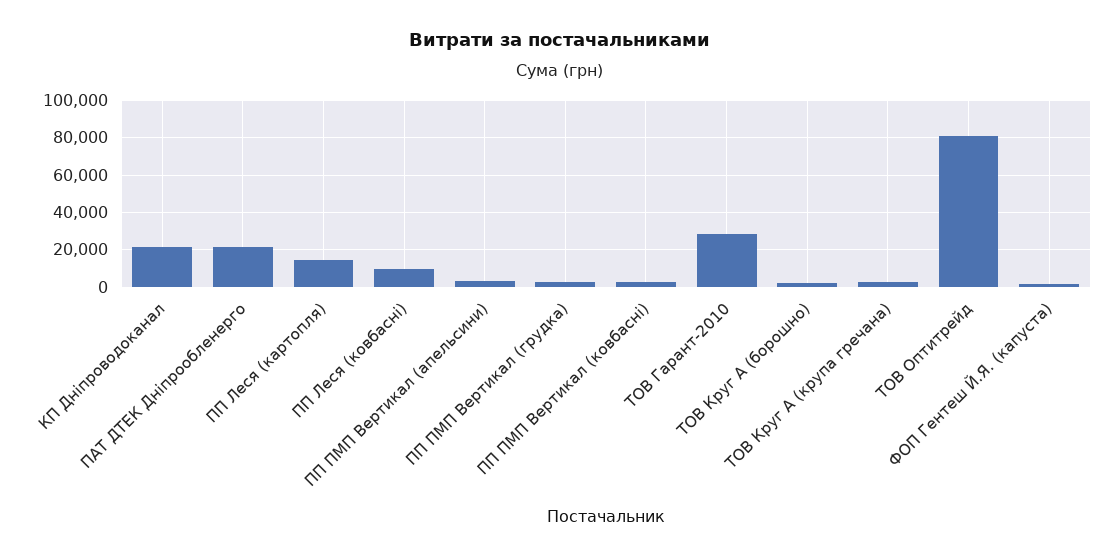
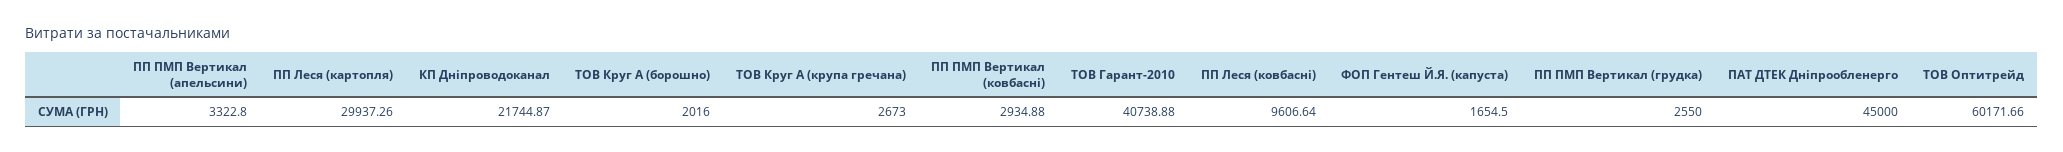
ПАТ ДТЕК Дніпрообленерго: 20000 -> 45000
ПП Леся (картопля): 15000 -> 29937.26
ТОВ Гарант-2010: 30000 -> 40738.88
ТОВ Оптитрейд: 80000 -> 60171.66

